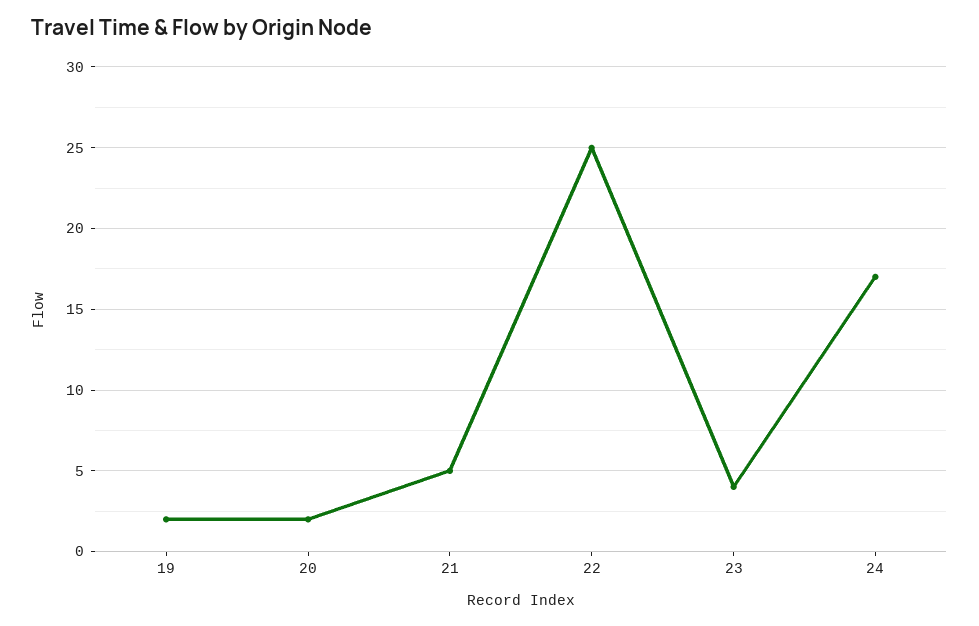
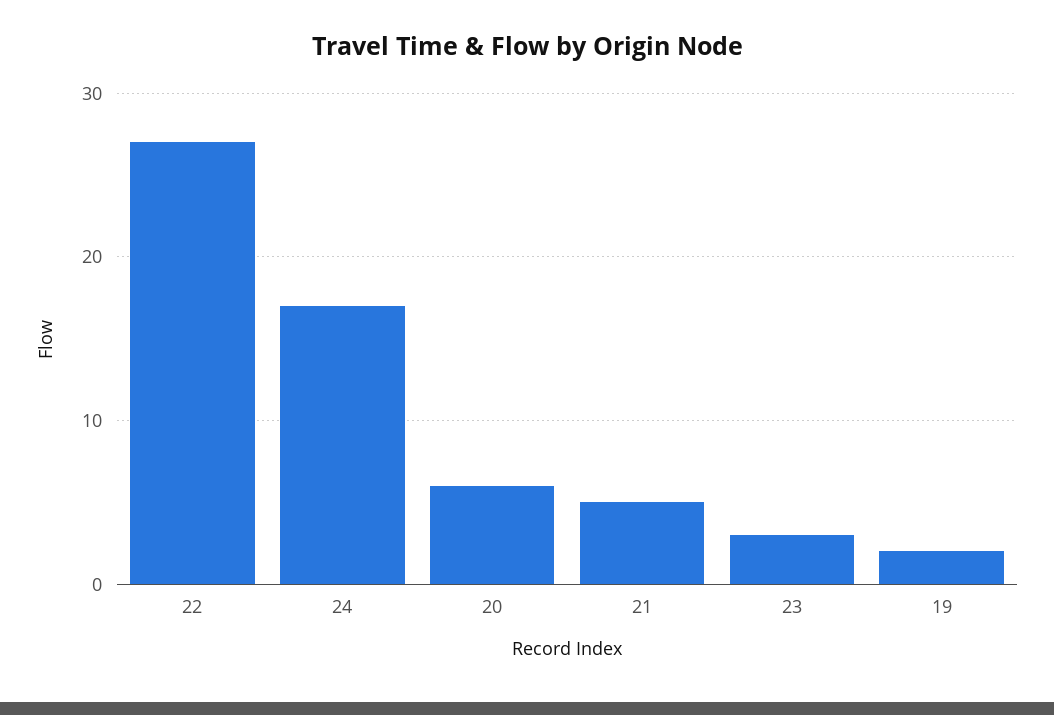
20: 2 -> 6
22: 25 -> 27
23: 4 -> 3

